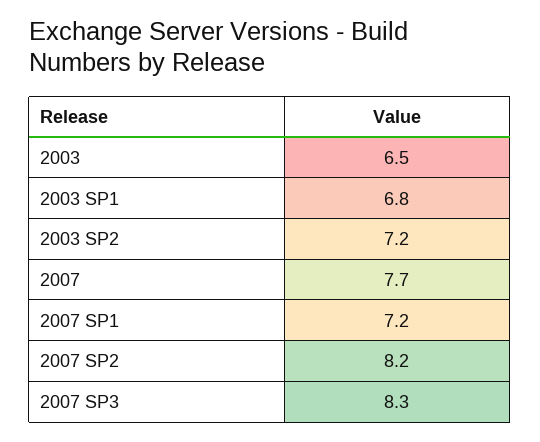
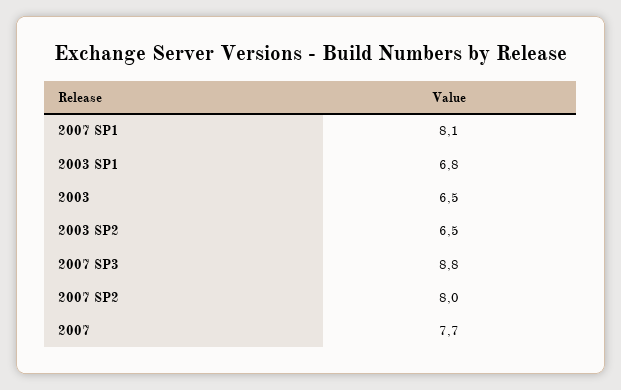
2003 SP2: 7.2 -> 6.5
2007 SP1: 7.2 -> 8.1
2007 SP2: 8.2 -> 8
2007 SP3: 8.3 -> 8.8

